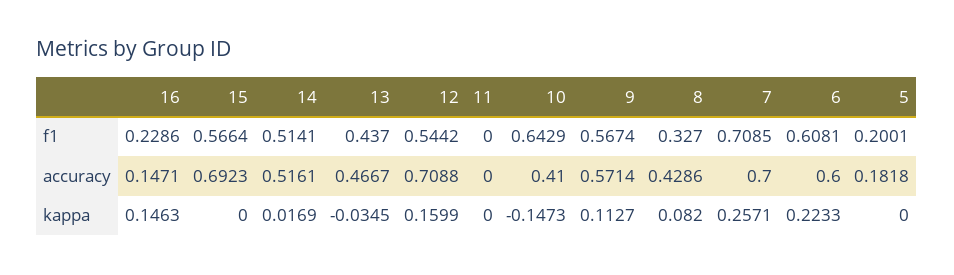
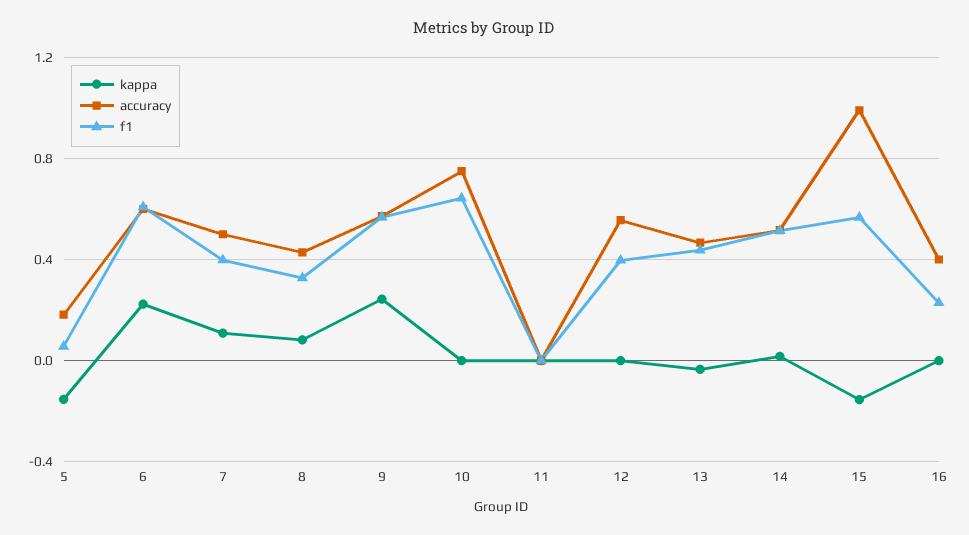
f1, 12: 0.5442 -> 0.4
f1, 7: 0.7085 -> 0.4
f1, 5: 0.2001 -> 0.05
accuracy, 16: 0.1471 -> 0.4
accuracy, 15: 0.6923 -> 1
accuracy, 12: 0.7088 -> 0.55
accuracy, 10: 0.41 -> 0.75
accuracy, 7: 0.7 -> 0.5
kappa, 16: 0.1463 -> 0
kappa, 15: 0 -> -0.15
kappa, 12: 0.1599 -> 0
kappa, 10: -0.1473 -> 0
kappa, 9: 0.1127 -> 0.25
kappa, 7: 0.2571 -> 0.1
kappa, 5: 0 -> -0.15

